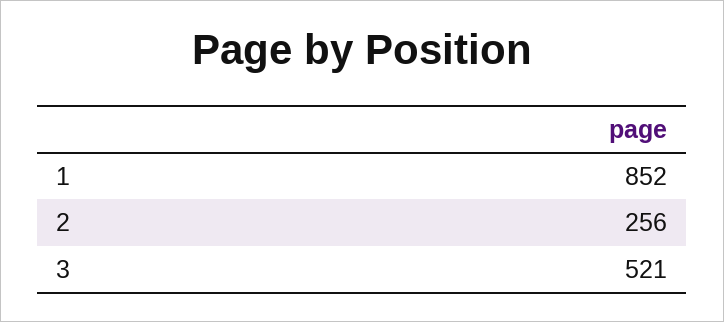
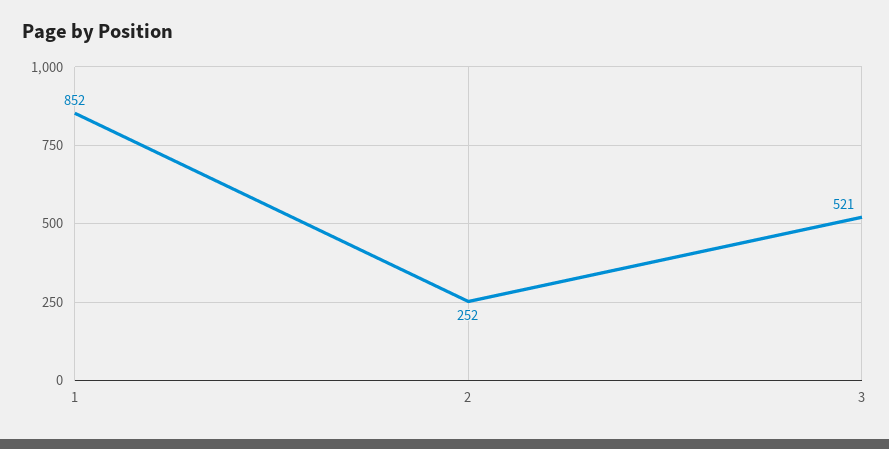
2: 256 -> 252

